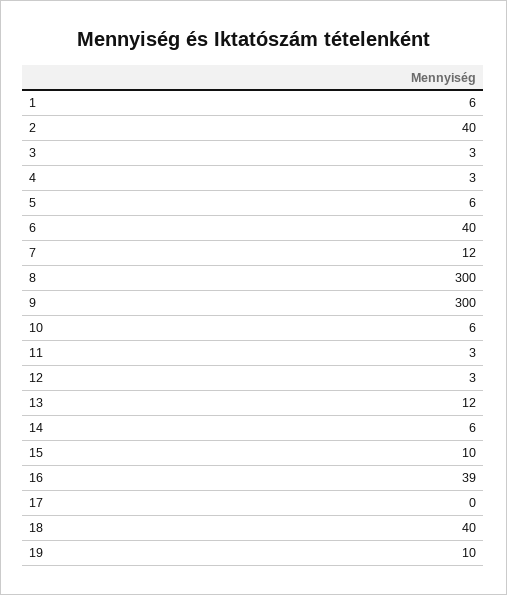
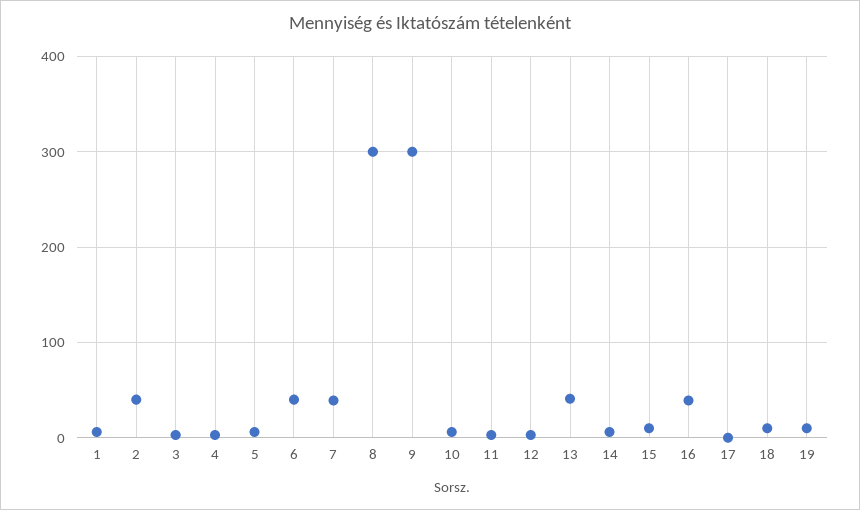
7: 12 -> 40
13: 12 -> 40
18: 40 -> 10

